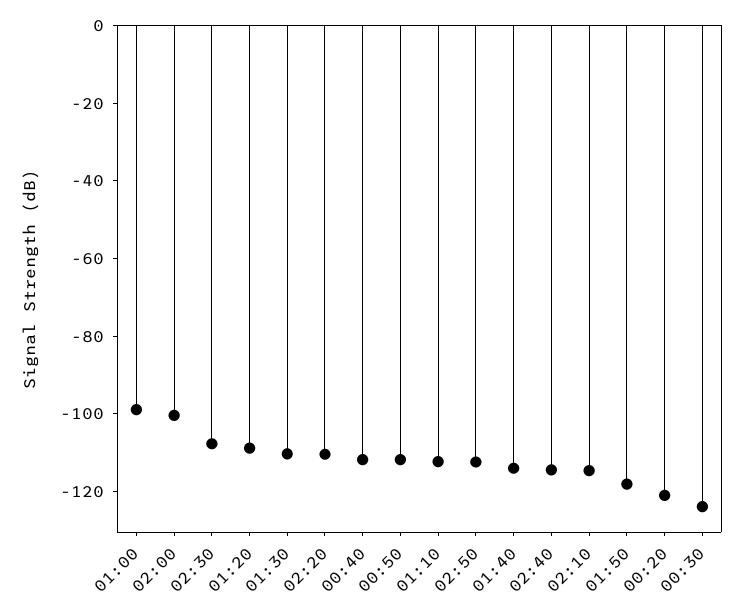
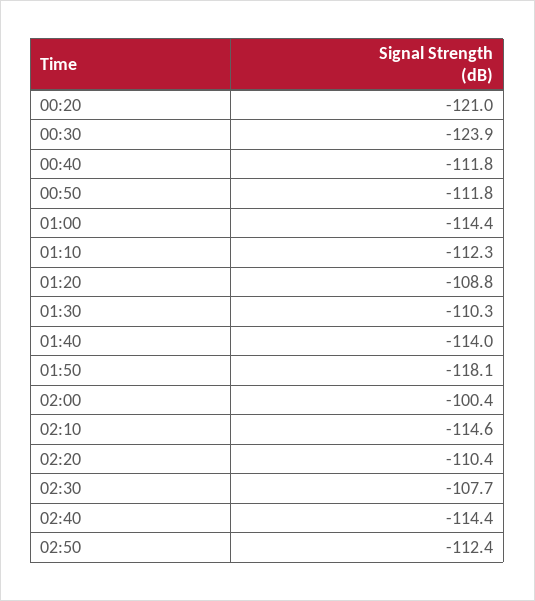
01:00: -100 -> -114.4

